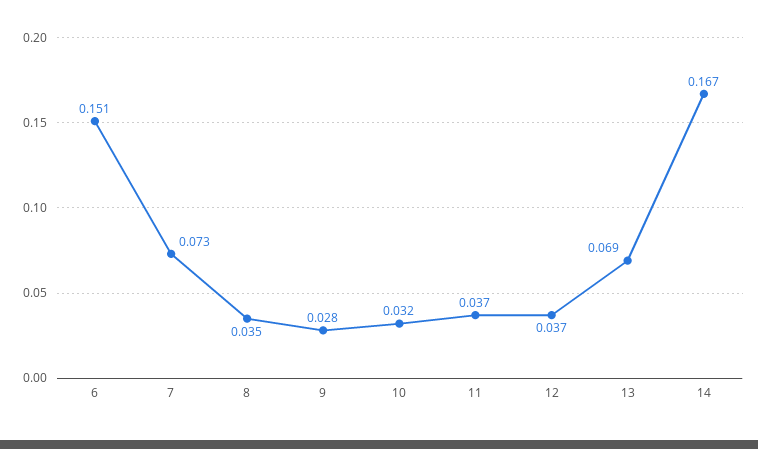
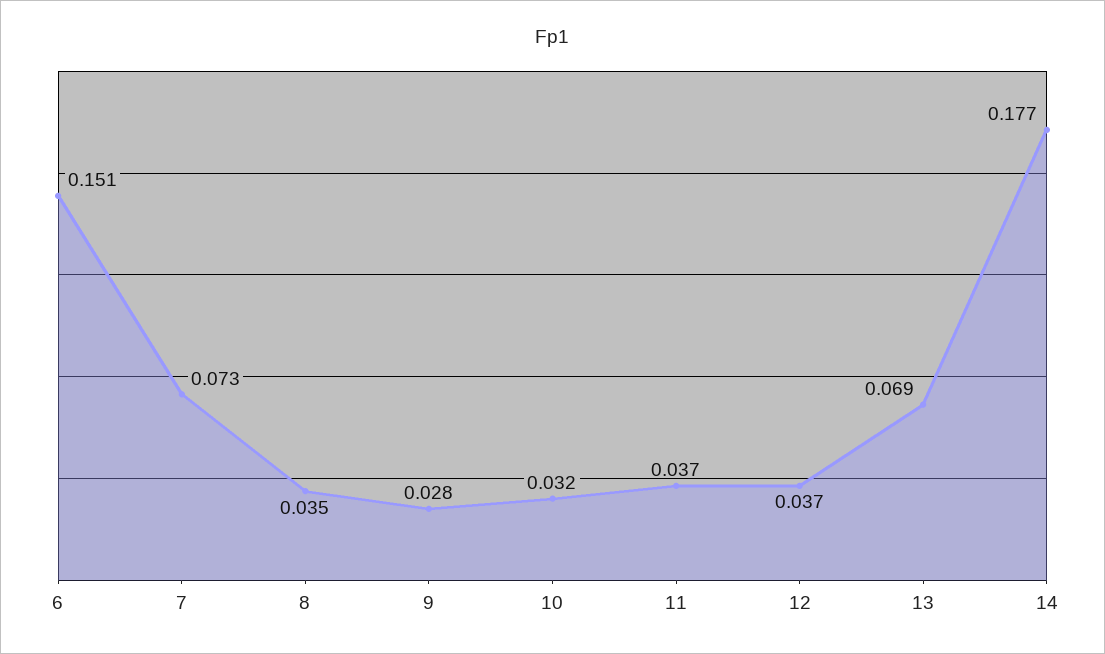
14: 0.167 -> 0.177

